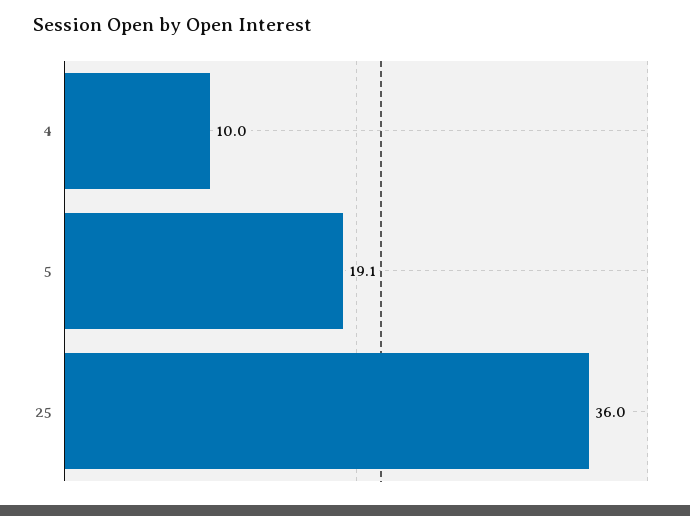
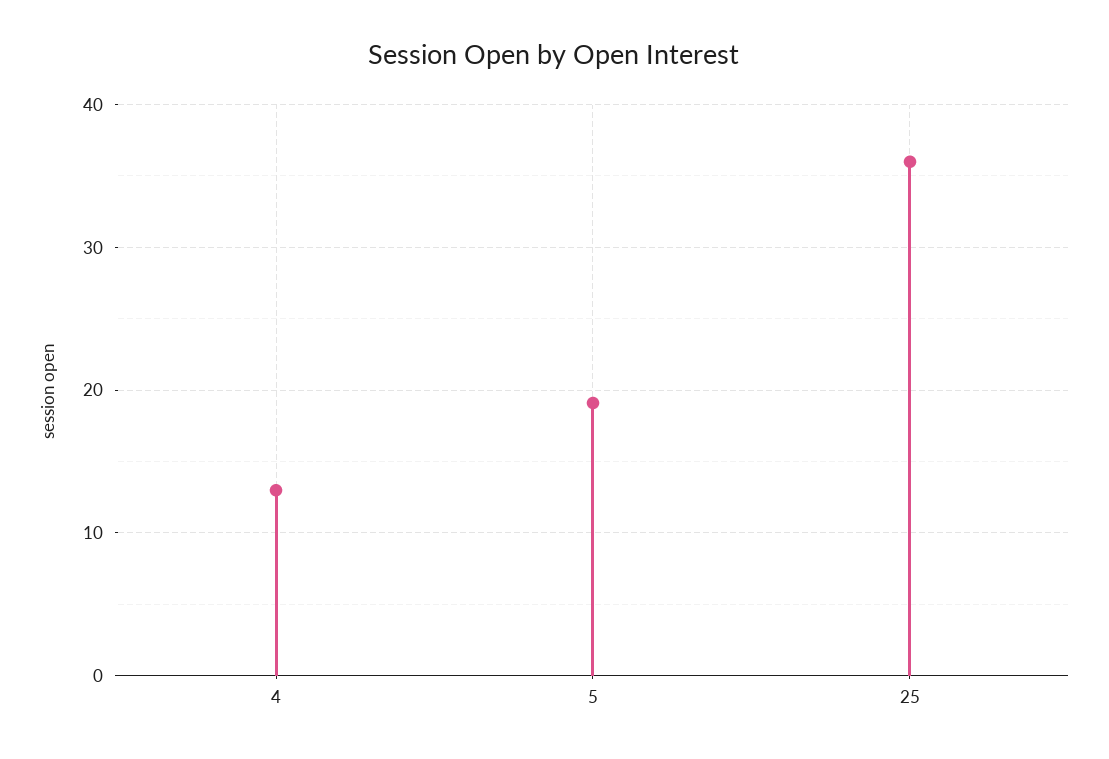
4: 10 -> 13

